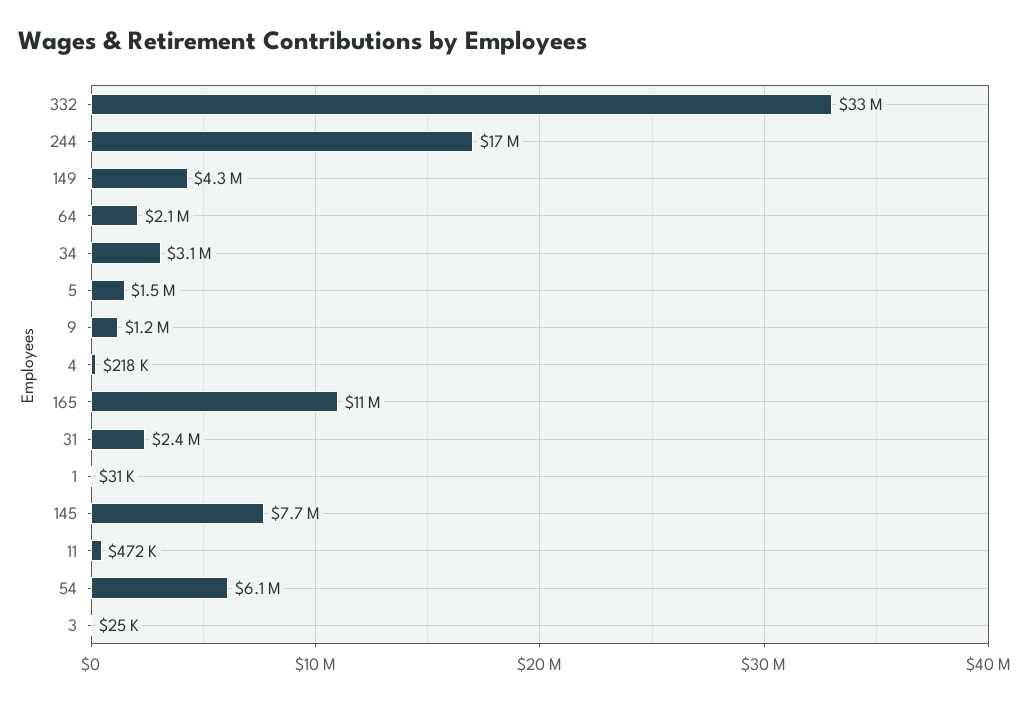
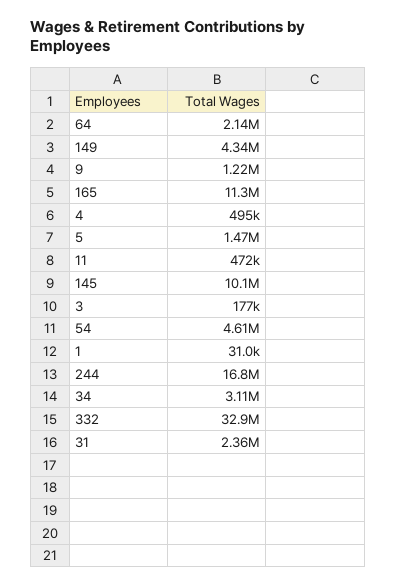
4: 218000 -> 495000
145: 7700000 -> 10100000
54: 6100000 -> 4610000
3: 25000 -> 177000

